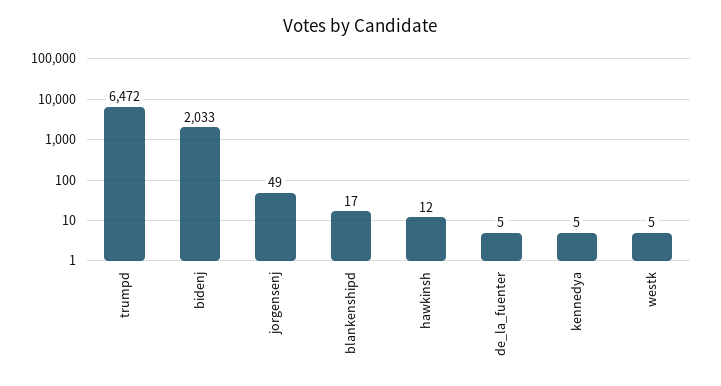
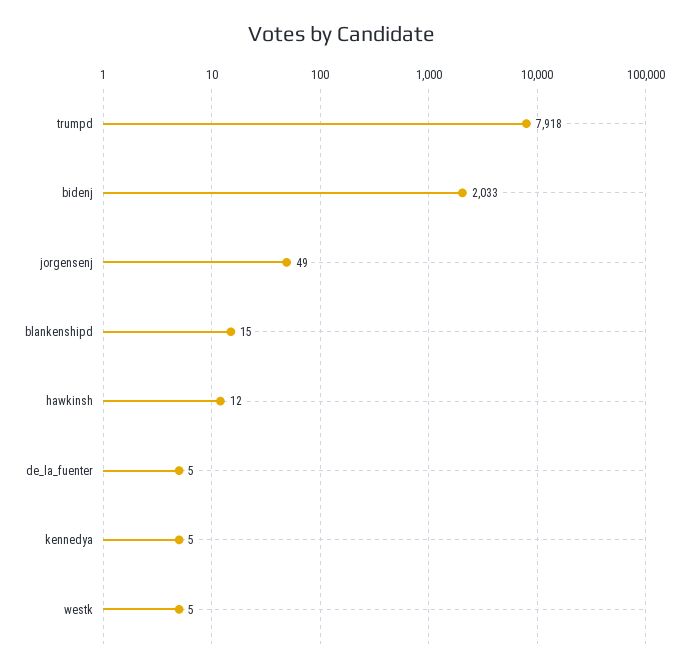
trumpd: 6472 -> 7918
blankenshipd: 17 -> 15

